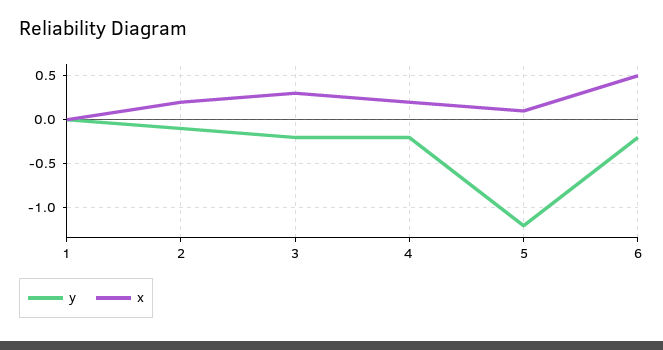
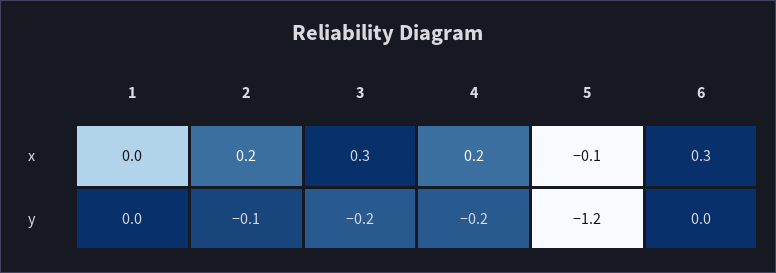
x, 5: 0.1 -> -0.1
y, 6: -0.2 -> 0
x, 6: 0.5 -> 0.3

